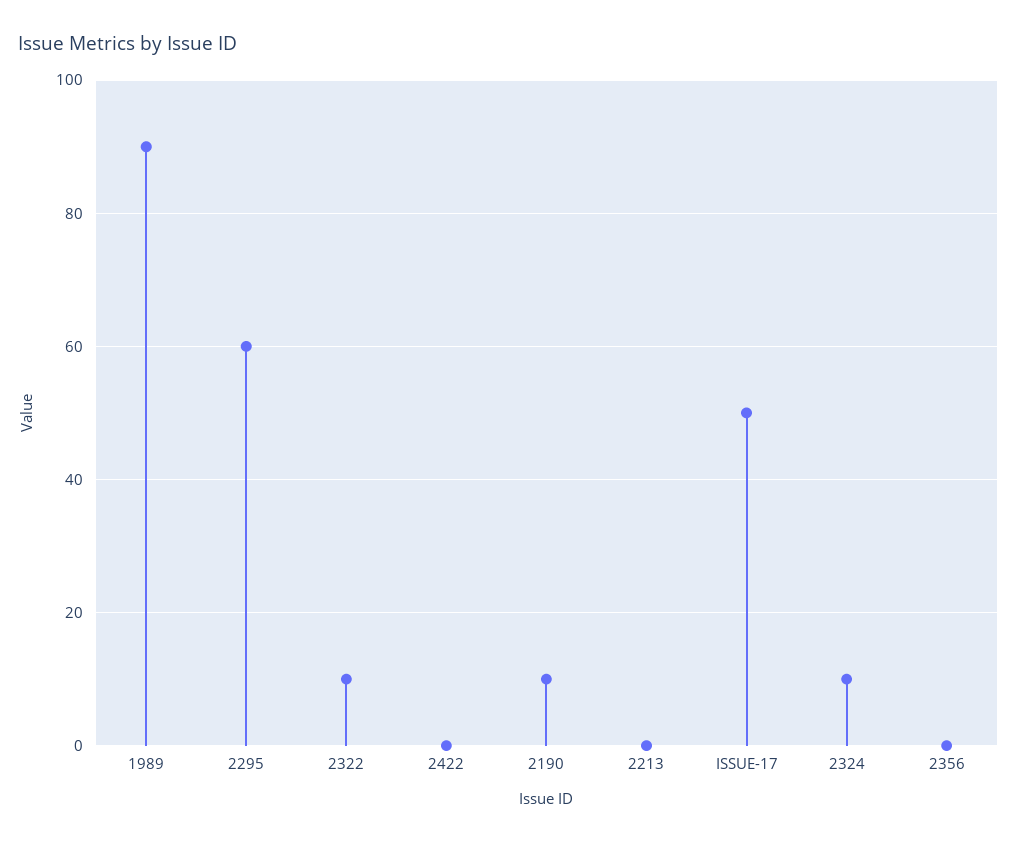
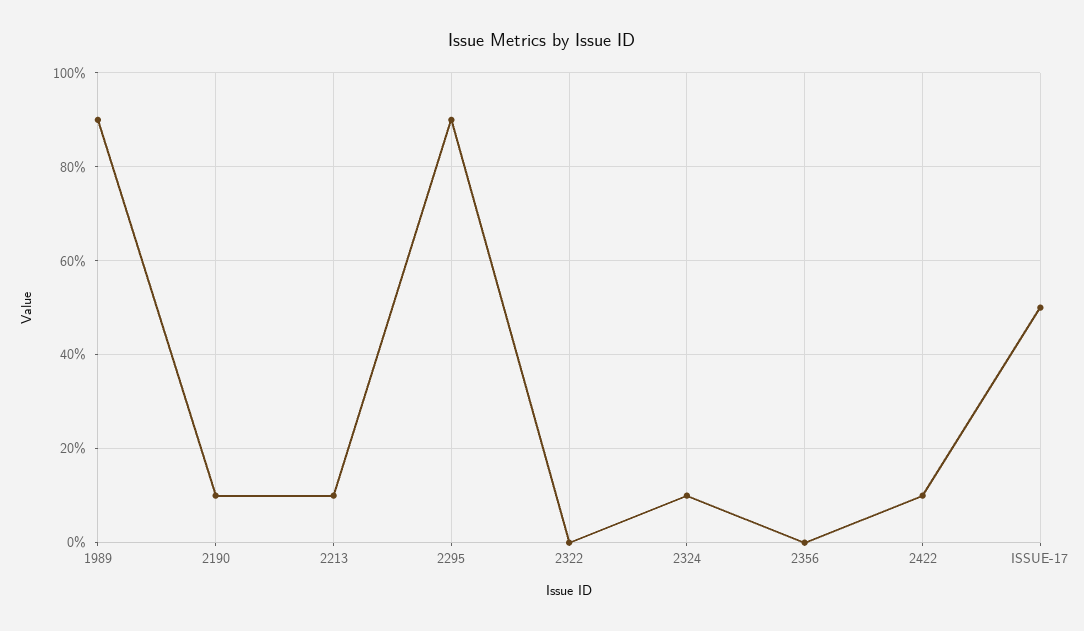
2295: 60 -> 90
2322: 10 -> 0
2422: 0 -> 10
2213: 0 -> 10

